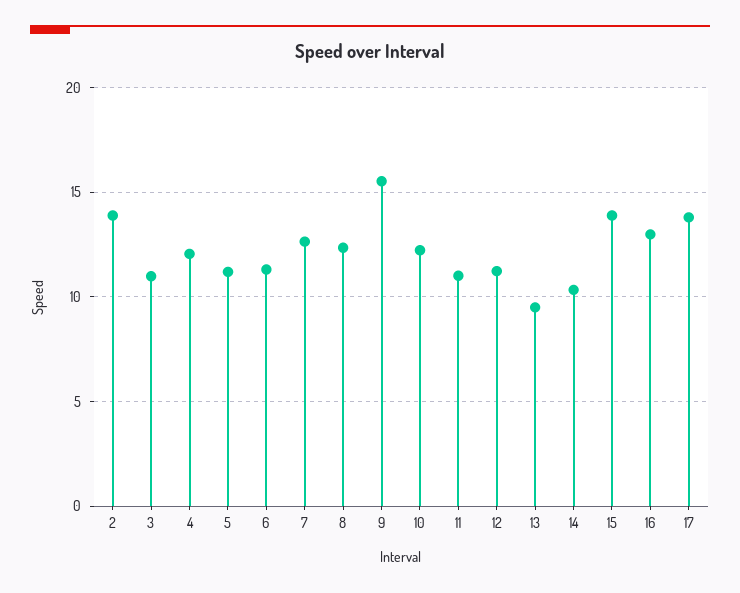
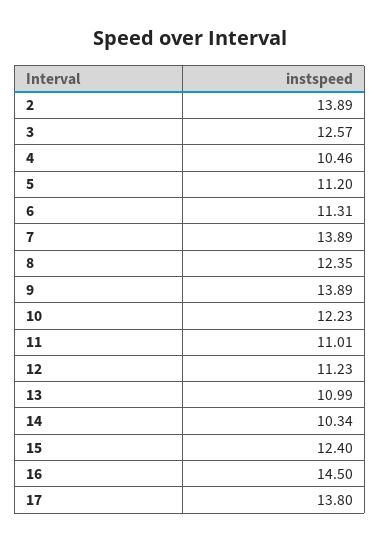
3: 11 -> 12.57
4: 12 -> 10.46
7: 12.5 -> 13.89
9: 15.5 -> 13.89
13: 9.5 -> 10.99
15: 14 -> 12.4
16: 13 -> 14.5

